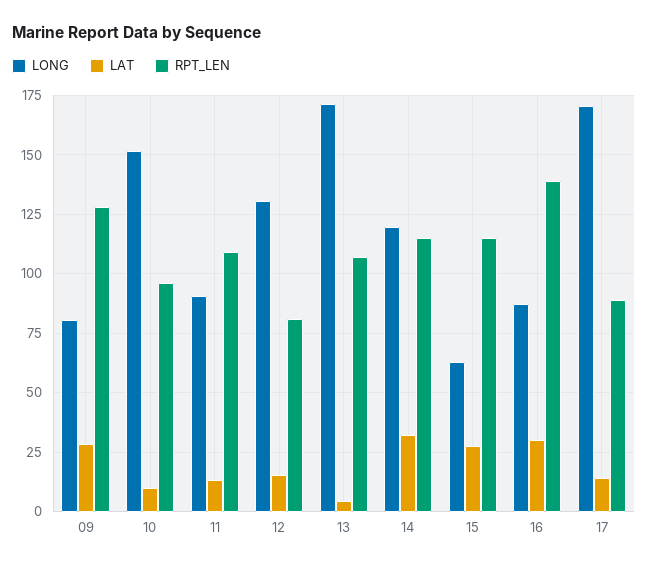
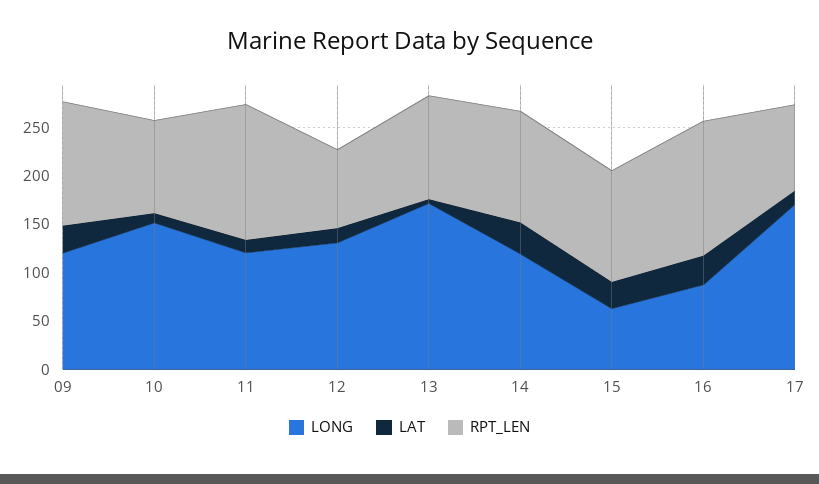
LONG, 09: 80 -> 120
LONG, 11: 90 -> 120
RPT_LEN, 11: 110 -> 140

